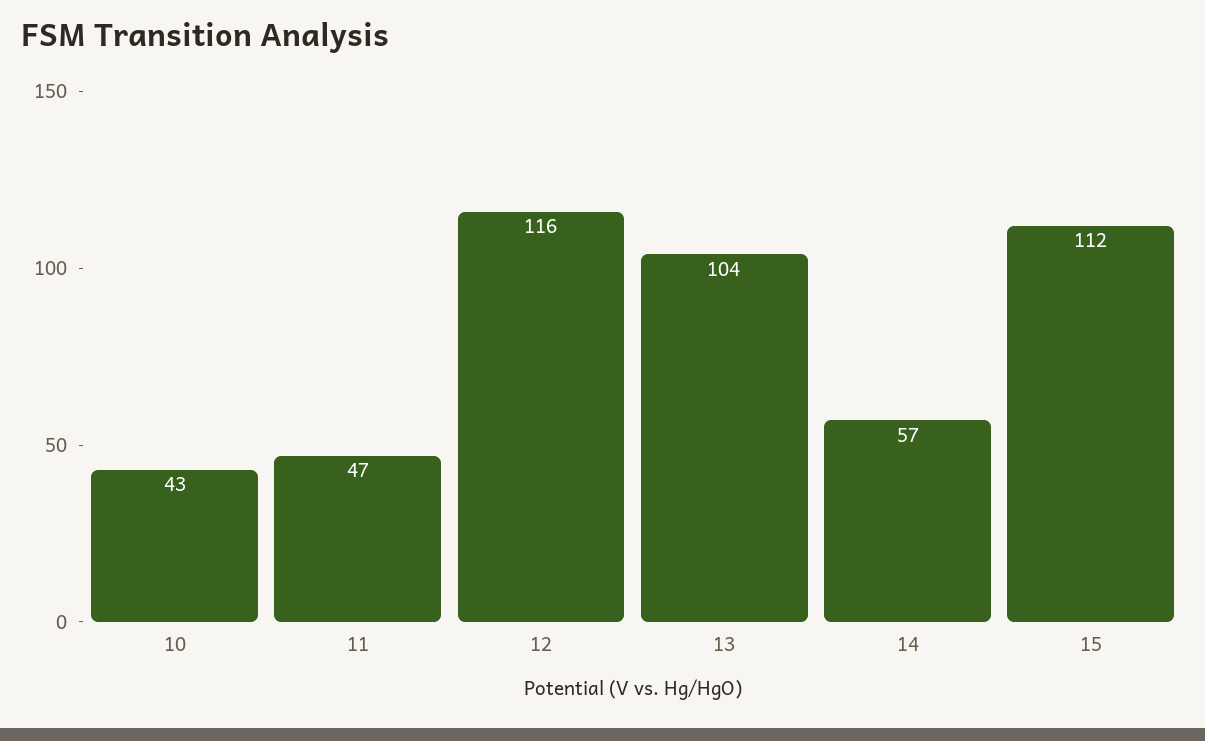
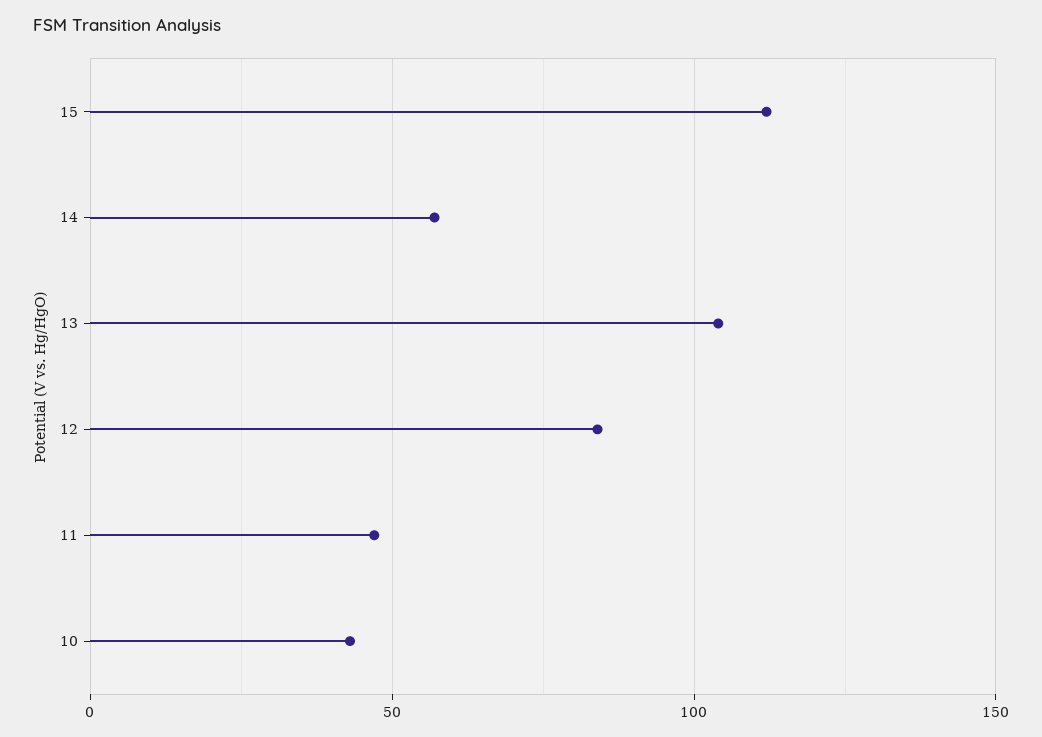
12: 116 -> 85

